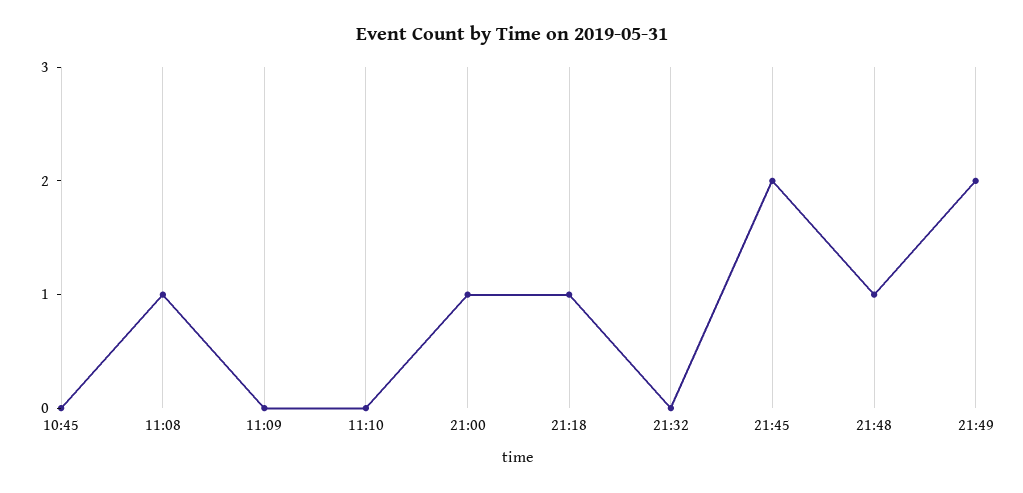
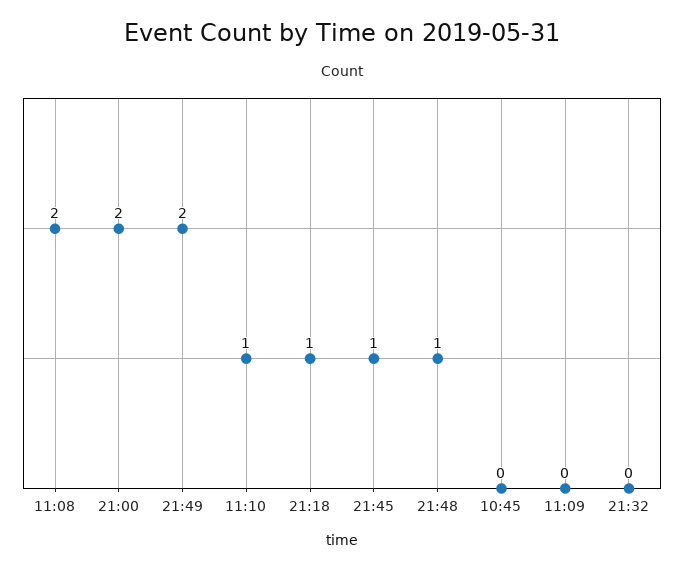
11:08: 1 -> 2
11:10: 0 -> 1
21:00: 1 -> 2
21:45: 2 -> 1

